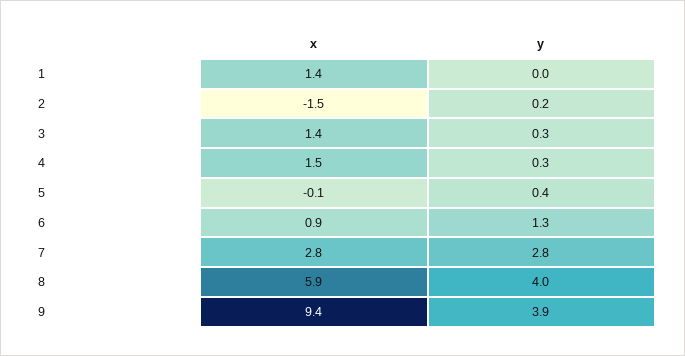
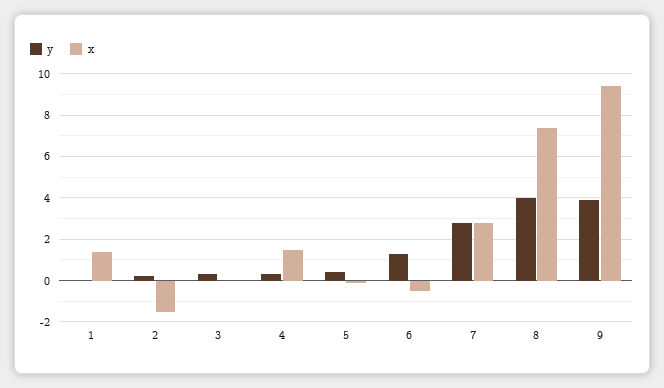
x, 3: 1.4 -> 0
x, 6: 0.9 -> -0.5
x, 8: 5.9 -> 7.5

